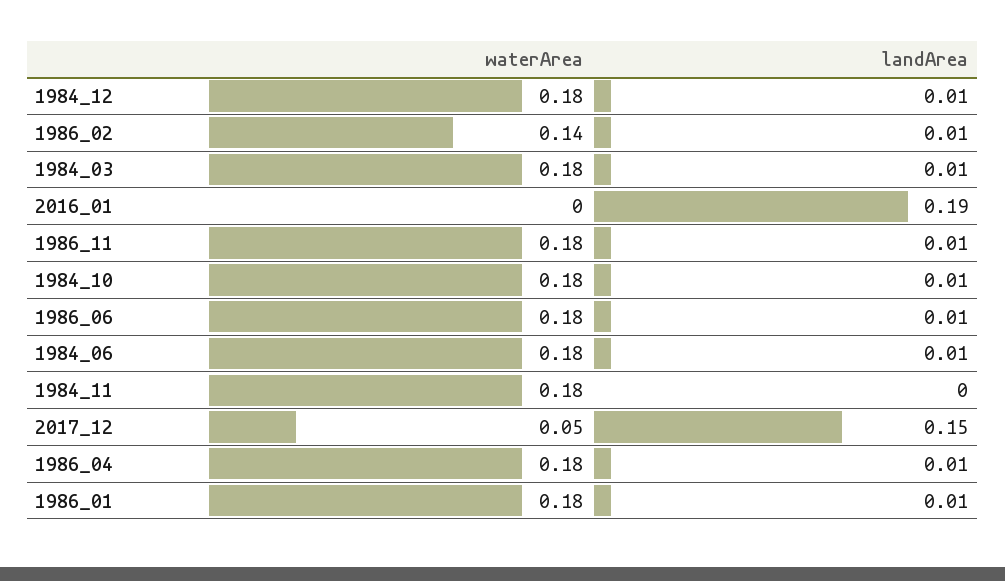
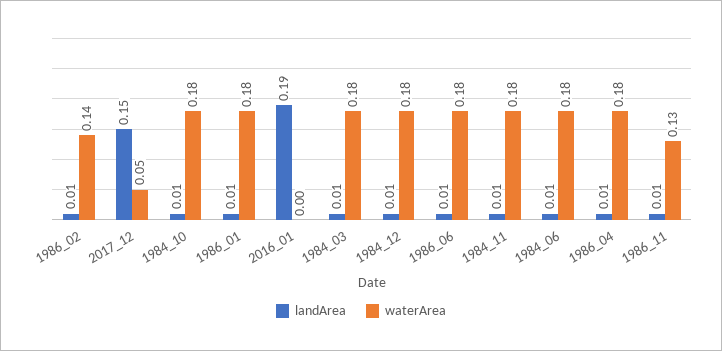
waterArea, 1986_11: 0.18 -> 0.13
landArea, 1984_11: 0 -> 0.01

